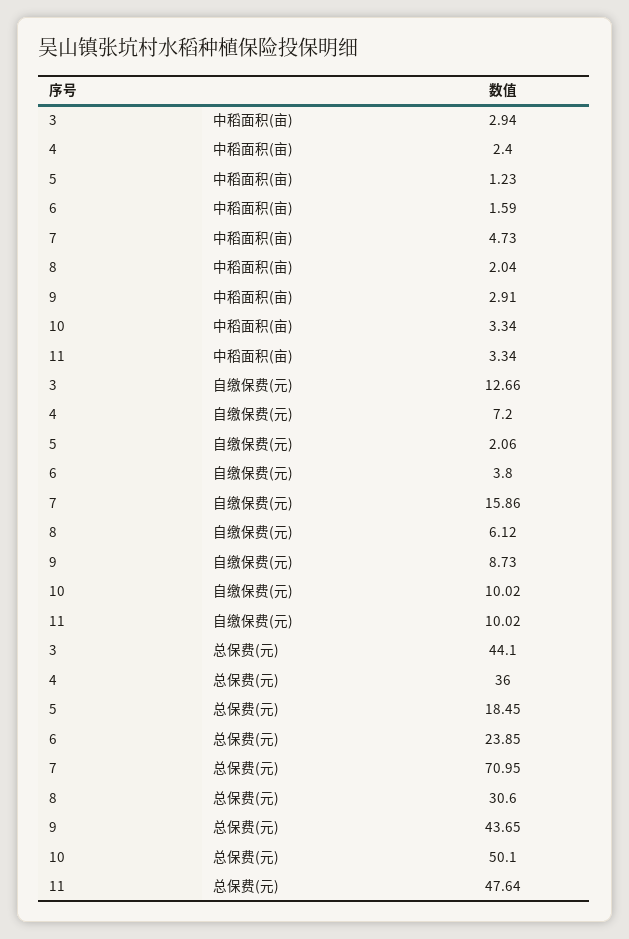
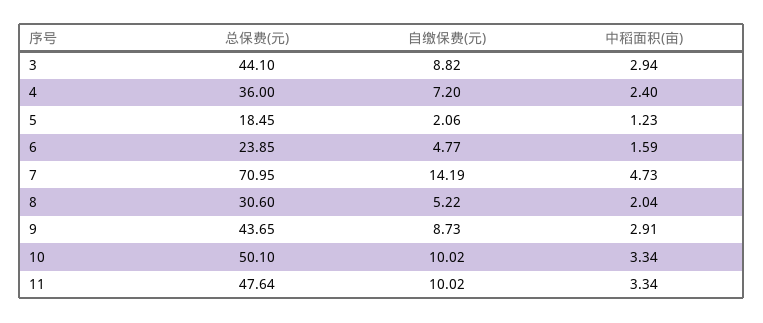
3, 自缴保费(元): 12.66 -> 8.82
6, 自缴保费(元): 3.8 -> 4.77
7, 自缴保费(元): 15.86 -> 14.19
8, 自缴保费(元): 6.12 -> 5.22

